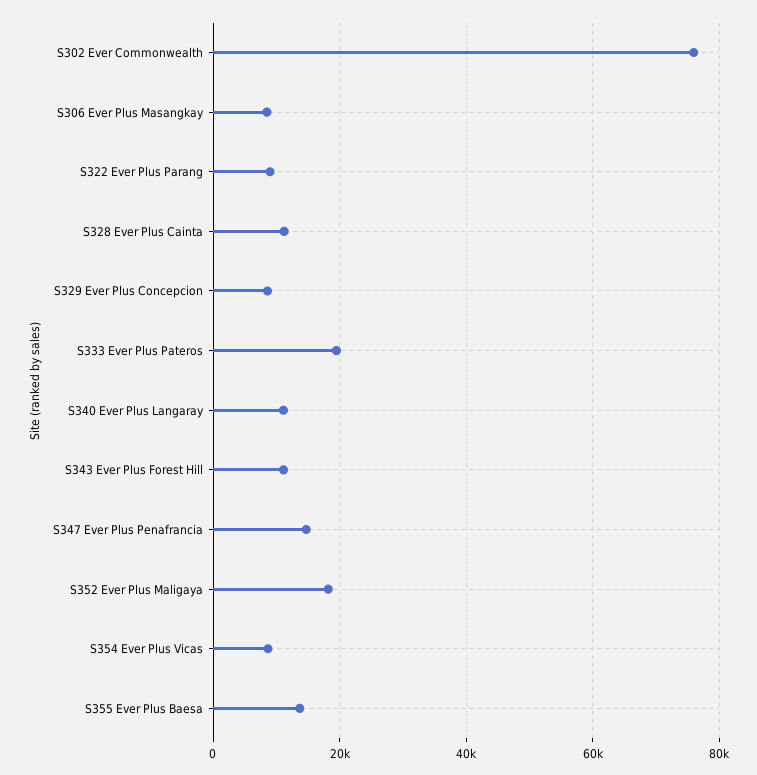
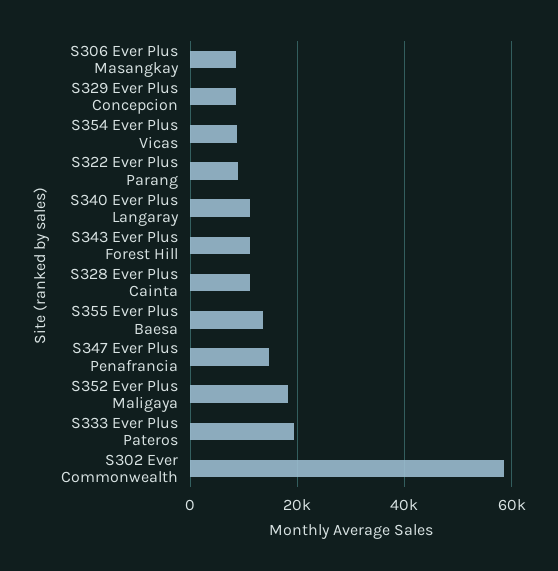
S302 Ever Commonwealth: 76000 -> 58000

